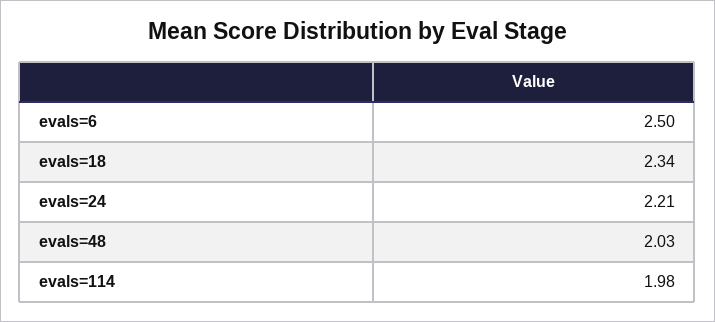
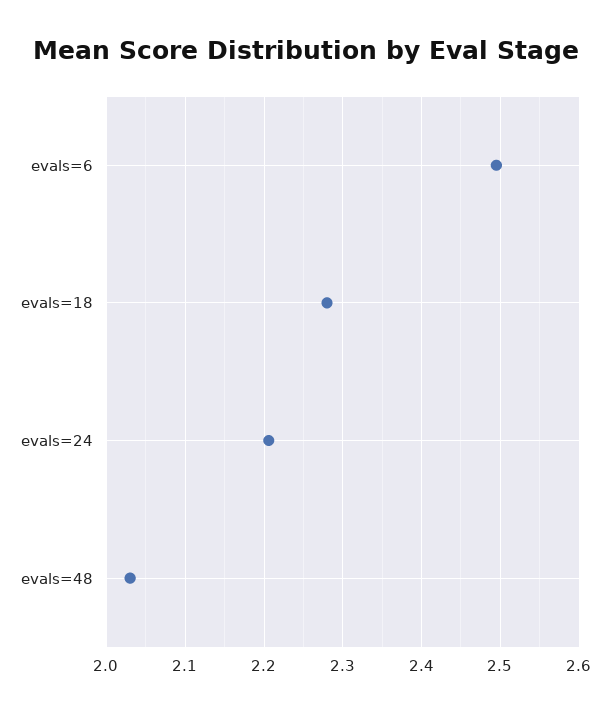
evals=18: 2.34 -> 2.28
evals=114: 1.98 -> none

